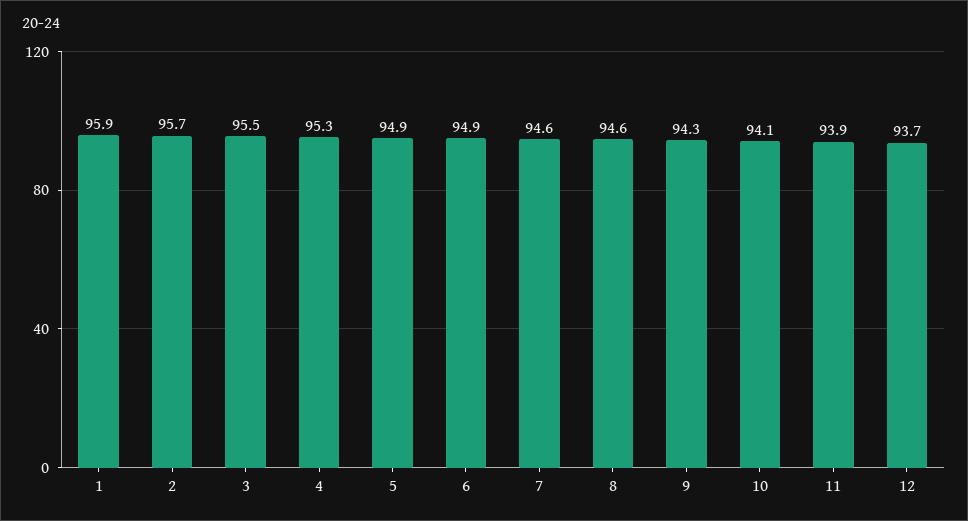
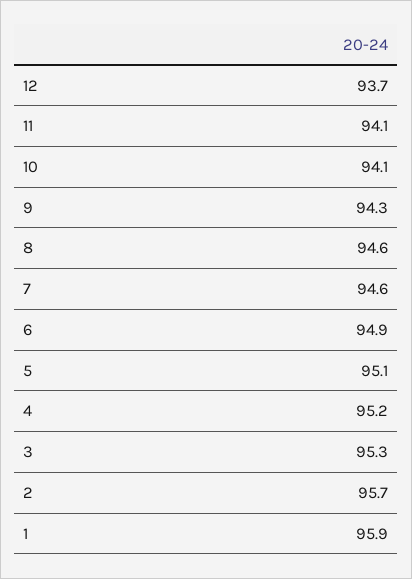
3: 95.5 -> 95.3
4: 95.3 -> 95.2
5: 94.9 -> 95.1
11: 93.9 -> 94.1

